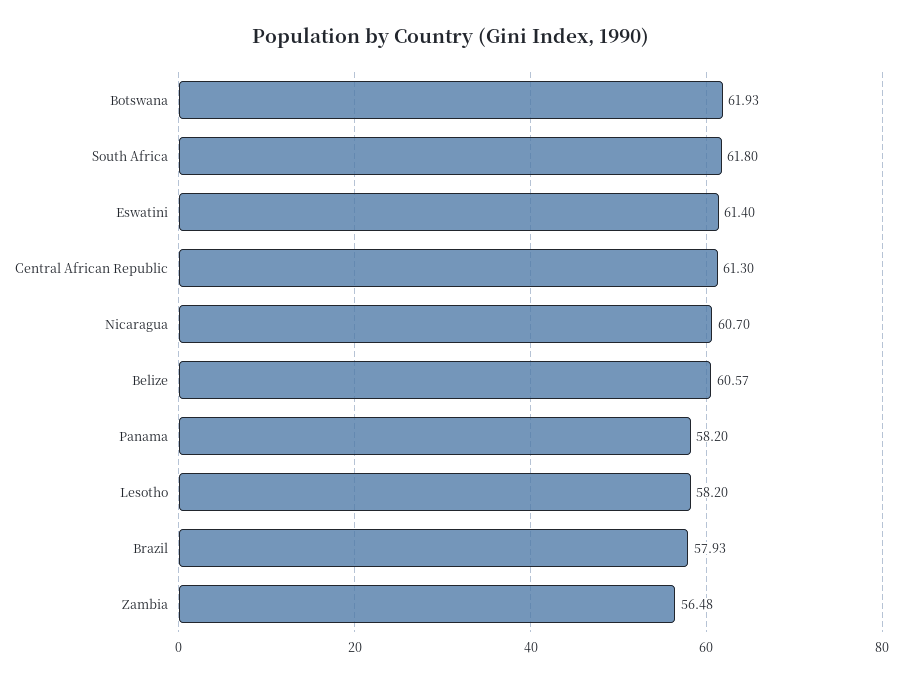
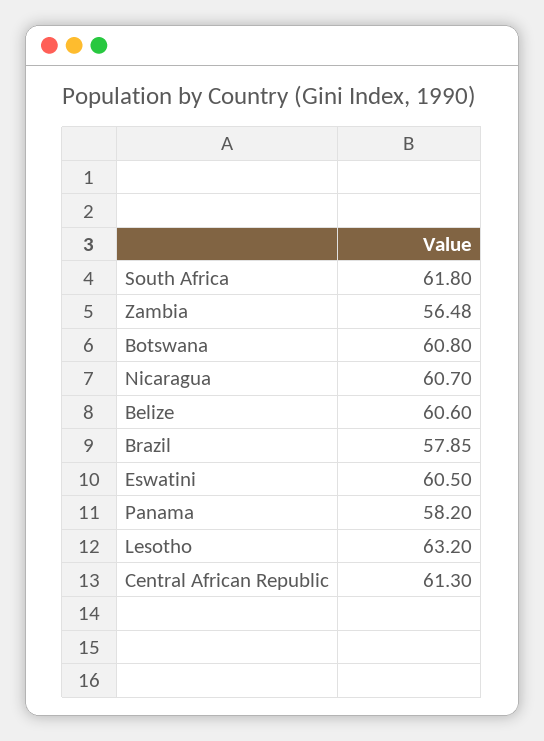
Botswana: 61.93 -> 60.8
Eswatini: 61.4 -> 60.5
Belize: 60.57 -> 60.6
Lesotho: 58.2 -> 63.2
Brazil: 57.93 -> 57.85

